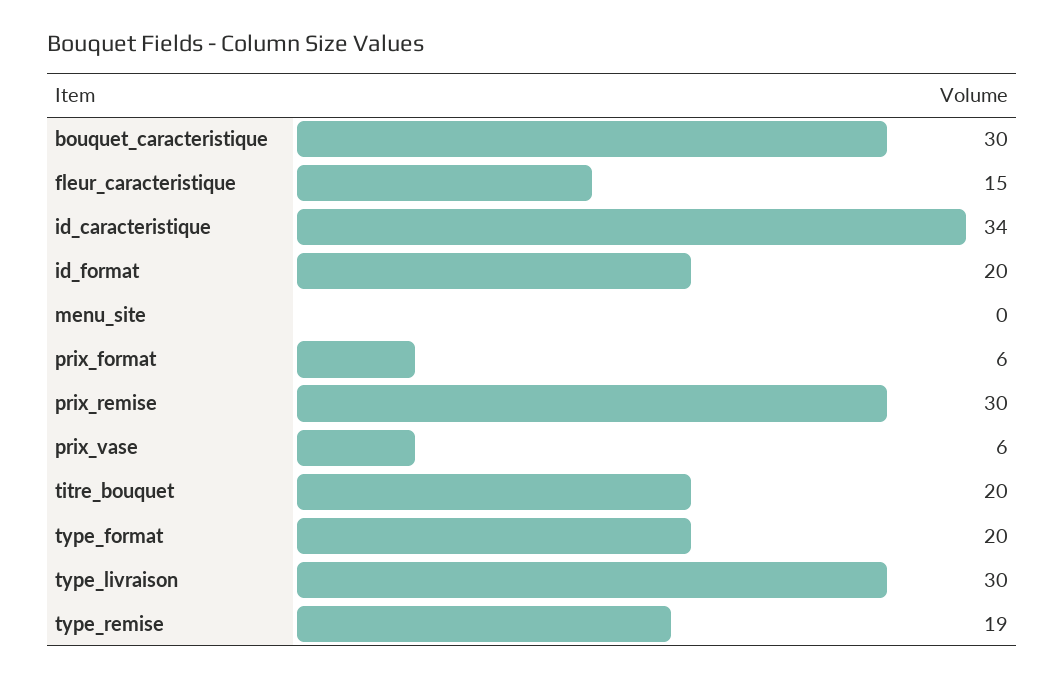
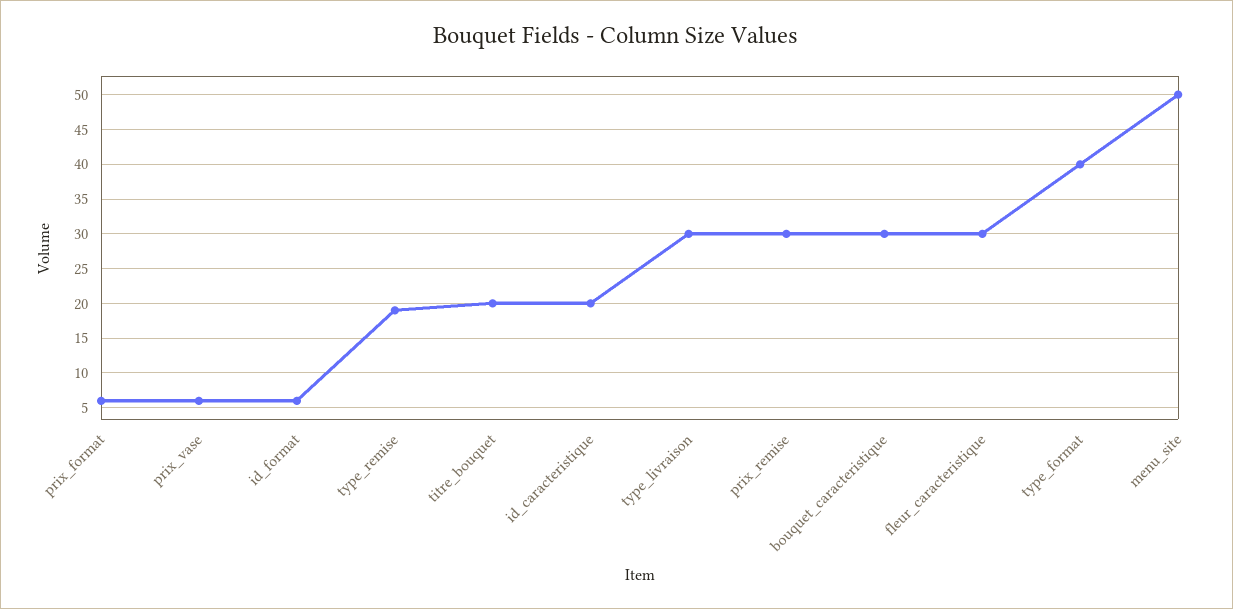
fleur_caracteristique: 15 -> 30
id_caracteristique: 34 -> 20
id_format: 20 -> 6
menu_site: 0 -> 50
type_format: 20 -> 40

